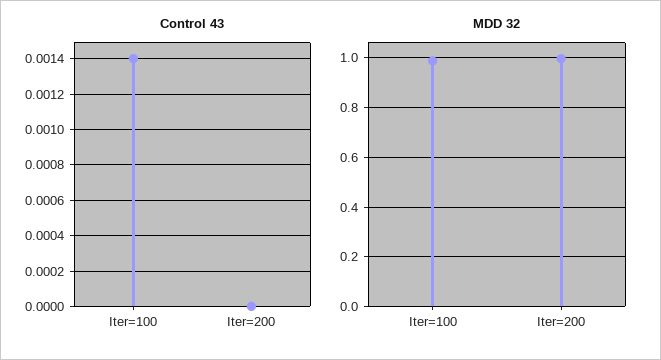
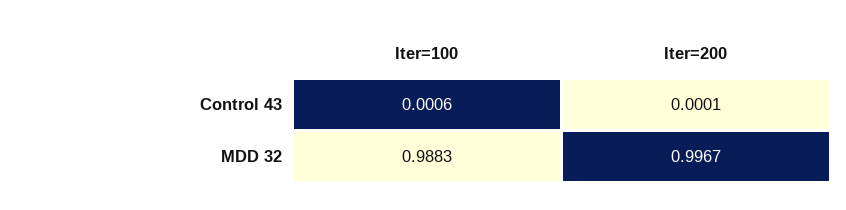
Control 43, Iter=100: 0.0014 -> 0.0006
Control 43, Iter=200: 0 -> 0.0001

